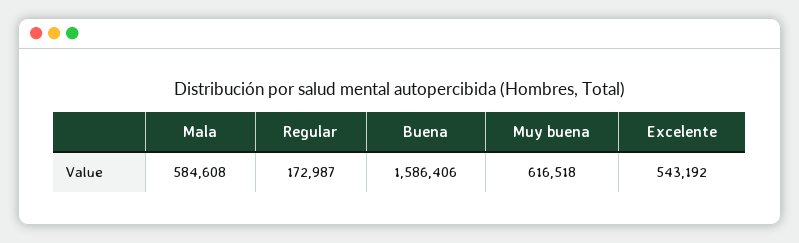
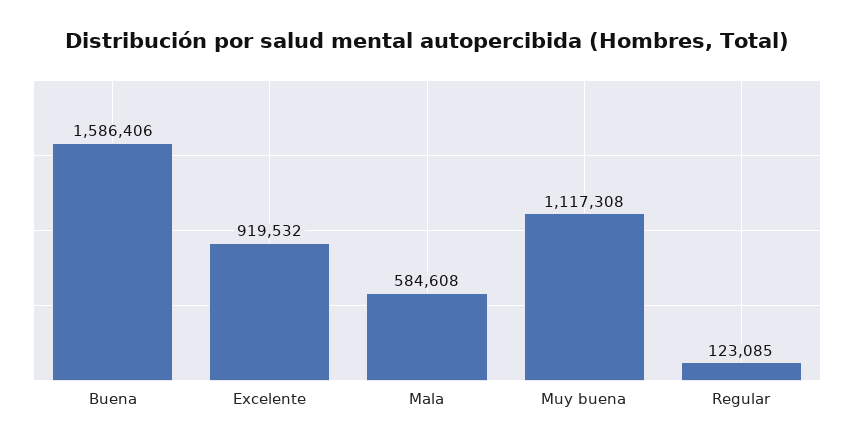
Regular: 172987 -> 123085
Muy buena: 616518 -> 1117308
Excelente: 543192 -> 919532

